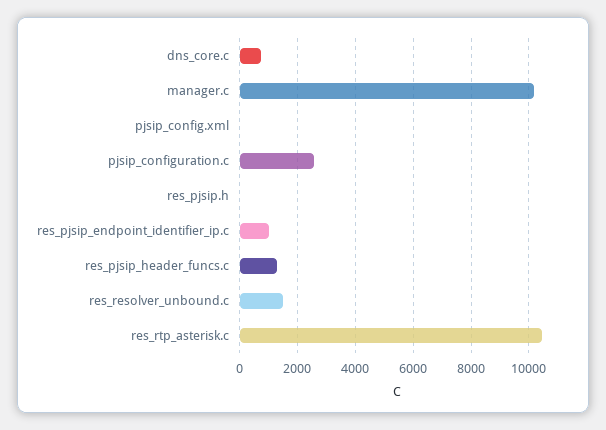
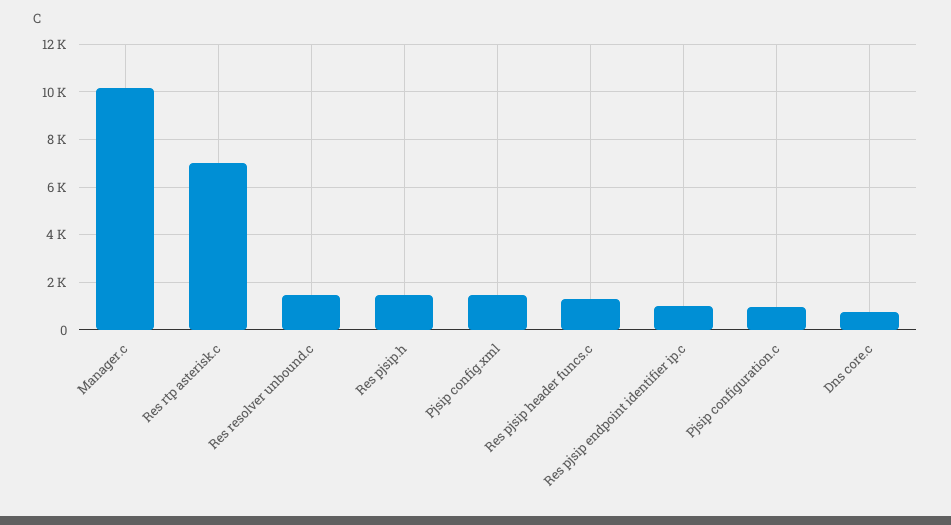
pjsip_config.xml: 0 -> 1500
pjsip_configuration.c: 2500 -> 1000
res_pjsip.h: 0 -> 1500
res_rtp_asterisk.c: 10500 -> 7000

